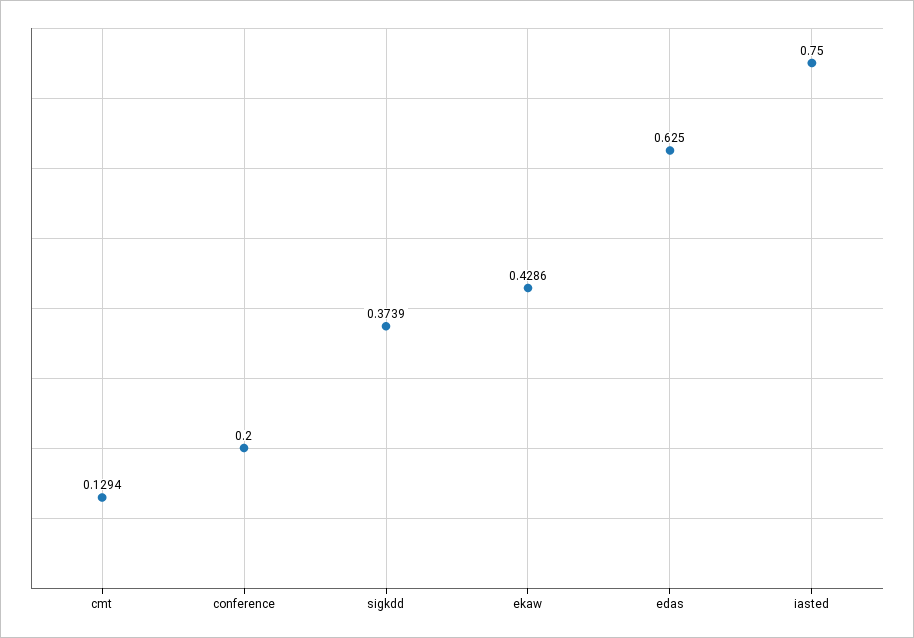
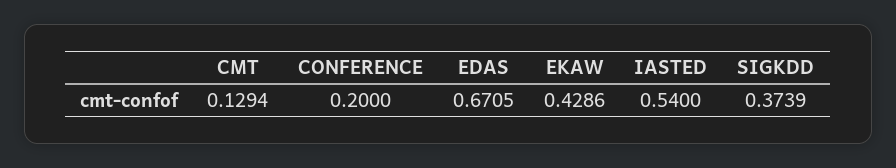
edas: 0.625 -> 0.6705
iasted: 0.75 -> 0.54

